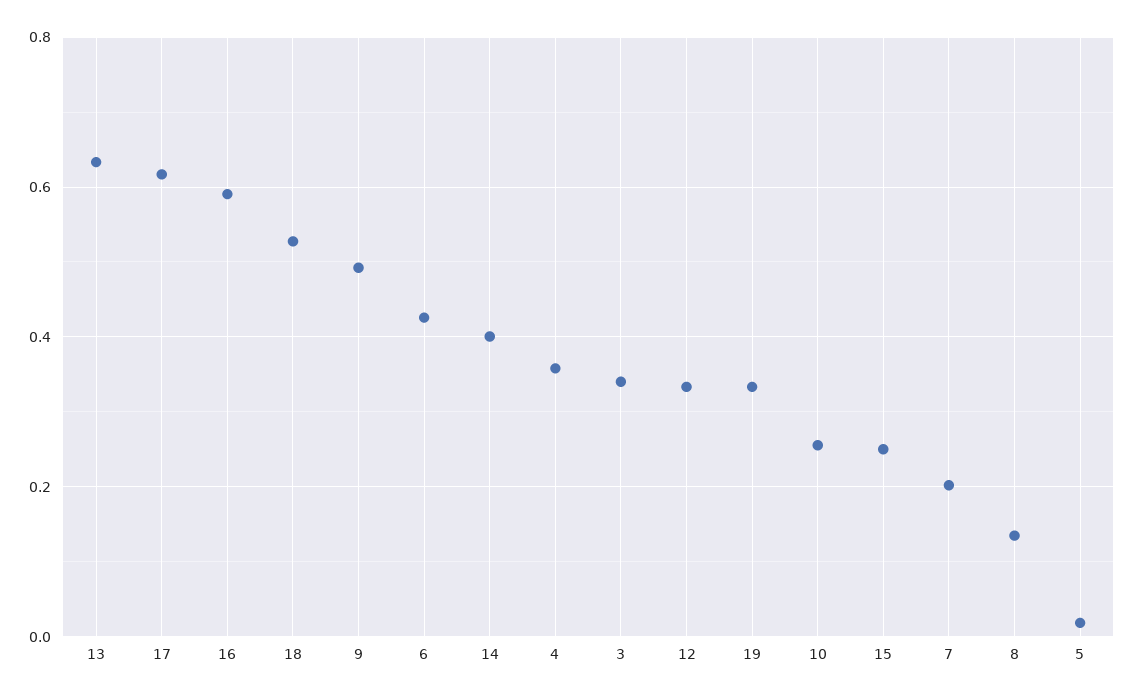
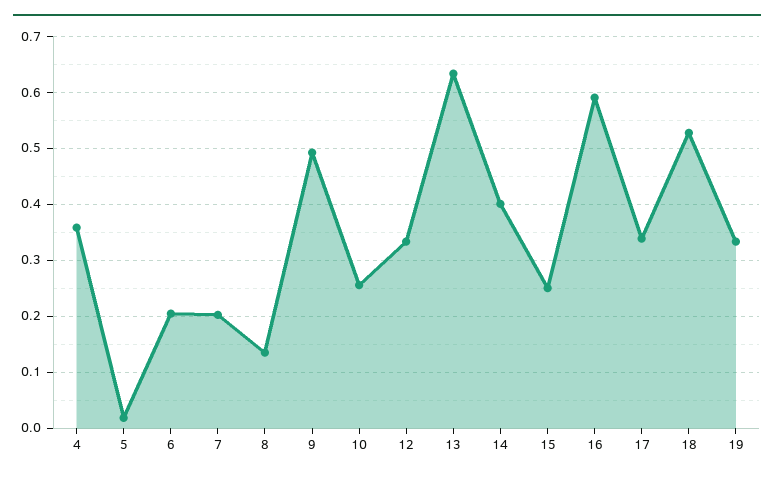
17: 0.62 -> 0.34
6: 0.42 -> 0.2
3: 0.34 -> none

